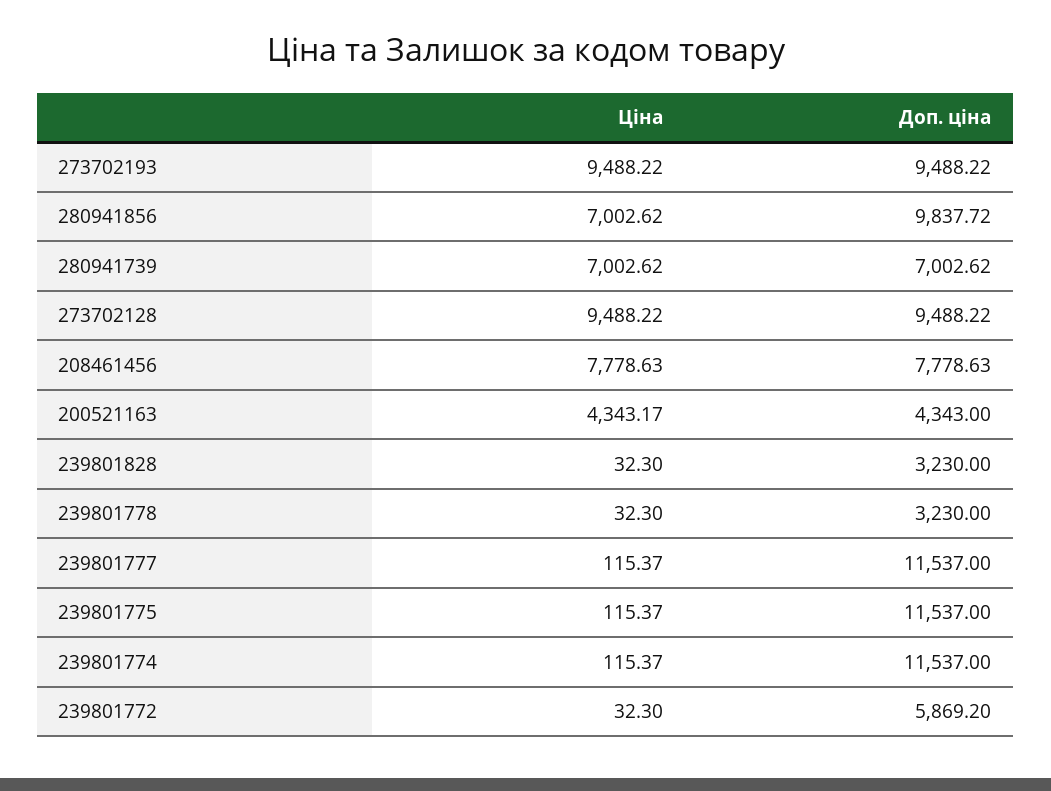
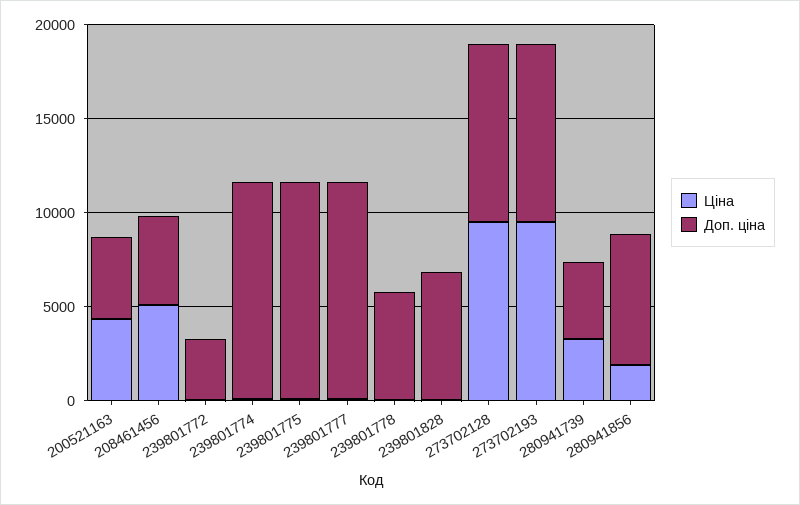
Ціна, 280941856: 7002.62 -> 2000
Доп. ціна, 280941856: 9837.72 -> 7000
Ціна, 280941739: 7002.62 -> 3000
Доп. ціна, 280941739: 7002.62 -> 4000
Ціна, 208461456: 7778.63 -> 5000
Доп. ціна, 208461456: 7778.63 -> 5000
Доп. ціна, 239801828: 3230 -> 7000
Доп. ціна, 239801778: 3230 -> 6000
Доп. ціна, 239801772: 5869.2 -> 3000

